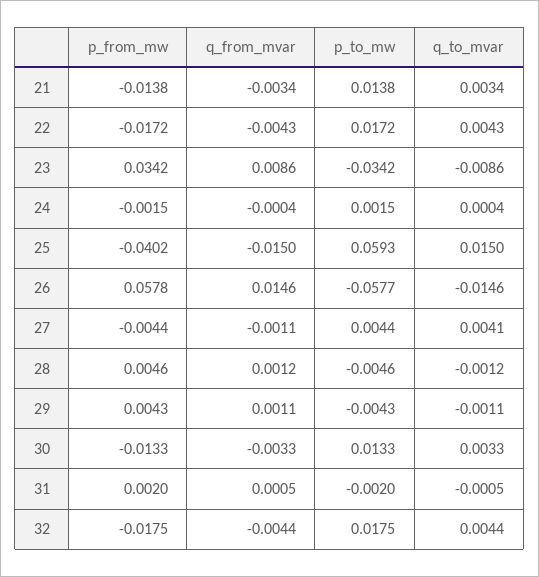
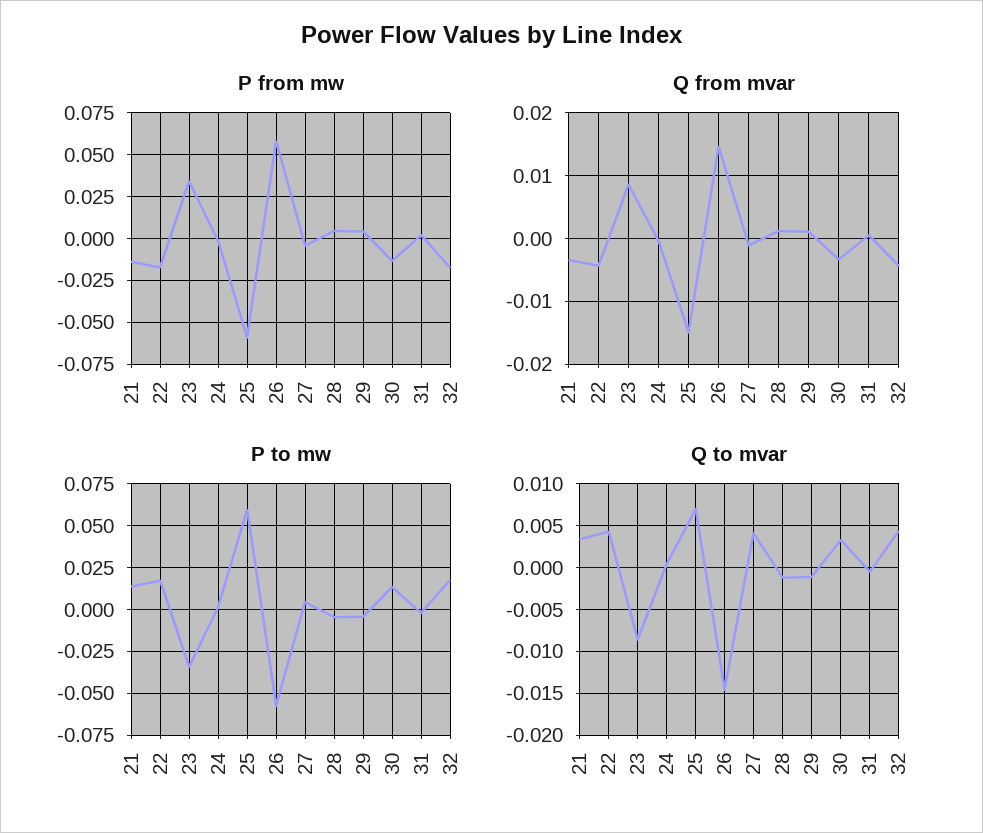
p_from_mw, 25: -0.0402 -> -0.06
q_to_mvar, 25: 0.015 -> 0.007

